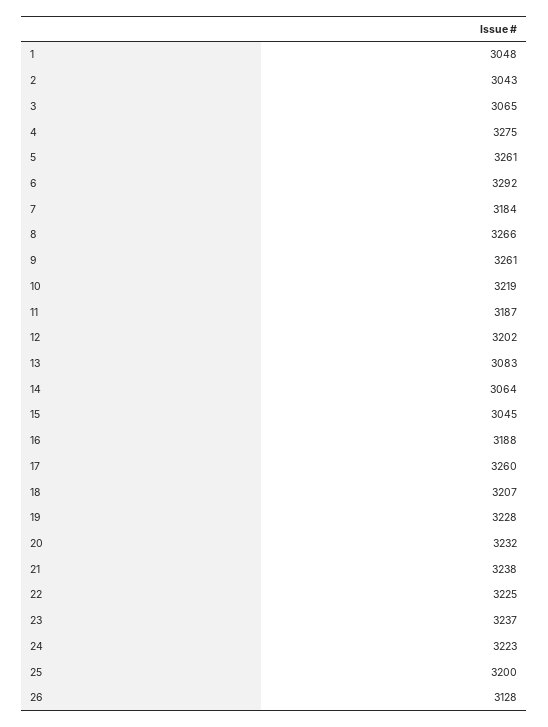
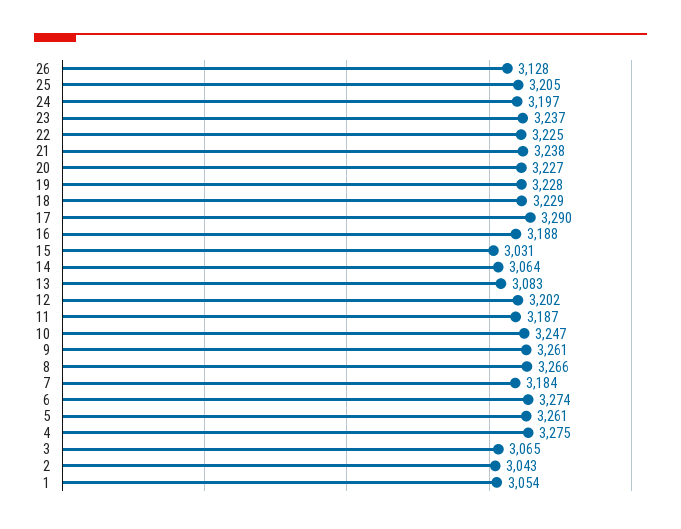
1: 3048 -> 3054
6: 3292 -> 3274
10: 3219 -> 3247
15: 3045 -> 3031
17: 3260 -> 3290
18: 3207 -> 3229
20: 3232 -> 3227
24: 3223 -> 3197
25: 3200 -> 3205

